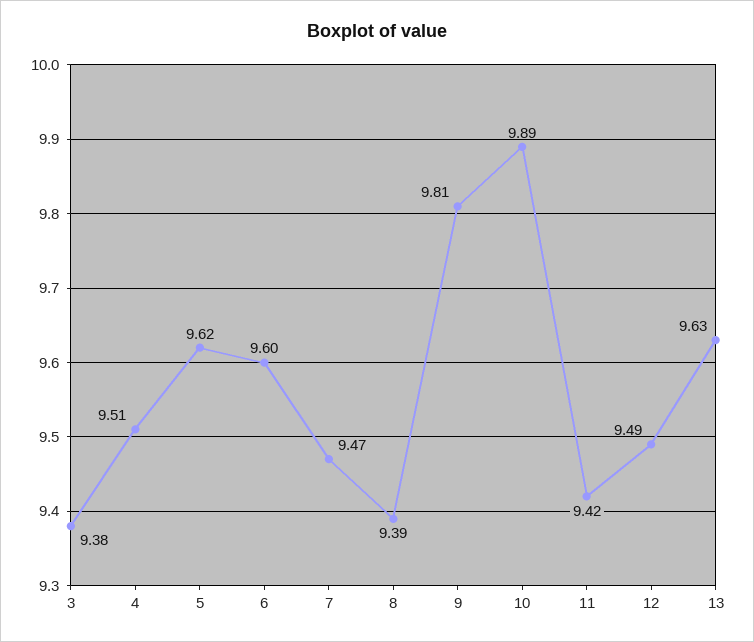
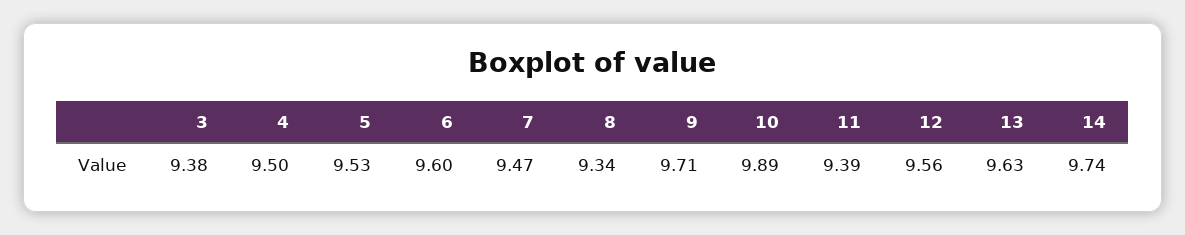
4: 9.51 -> 9.5
5: 9.62 -> 9.53
8: 9.39 -> 9.34
9: 9.81 -> 9.71
11: 9.42 -> 9.39
12: 9.49 -> 9.56
14: none -> 9.74

